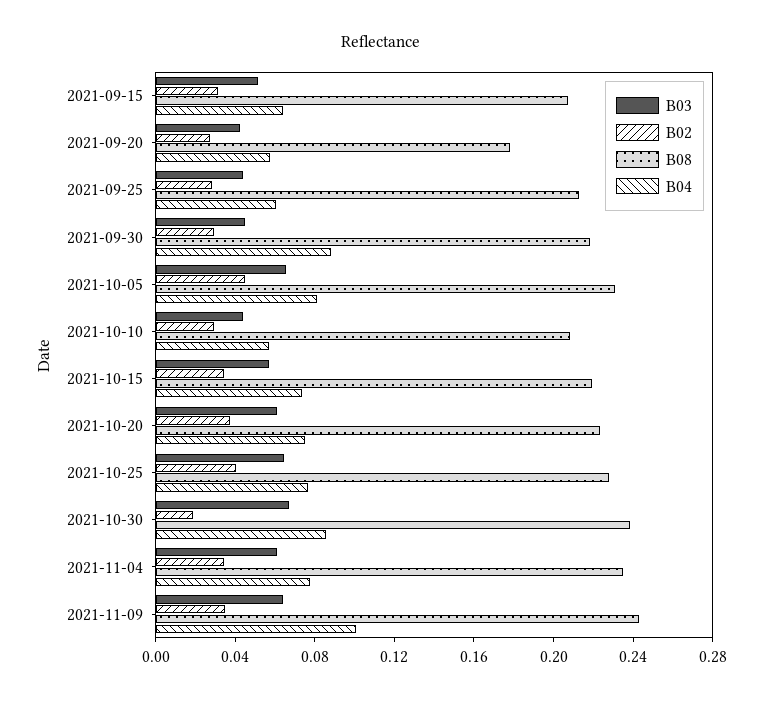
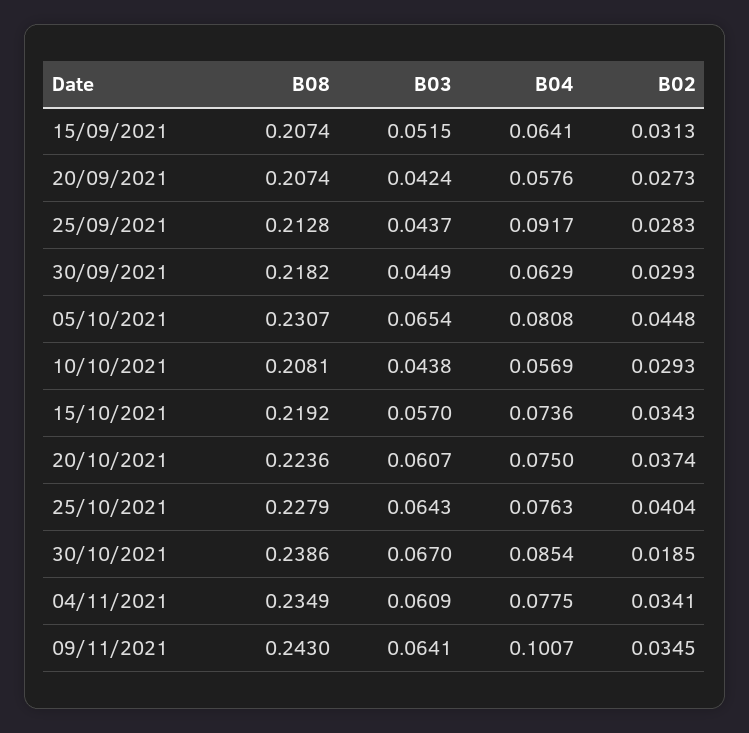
B08, 2021-09-20: 0.18 -> 0.2074
B04, 2021-09-25: 0.06 -> 0.0917
B04, 2021-09-30: 0.09 -> 0.0629

